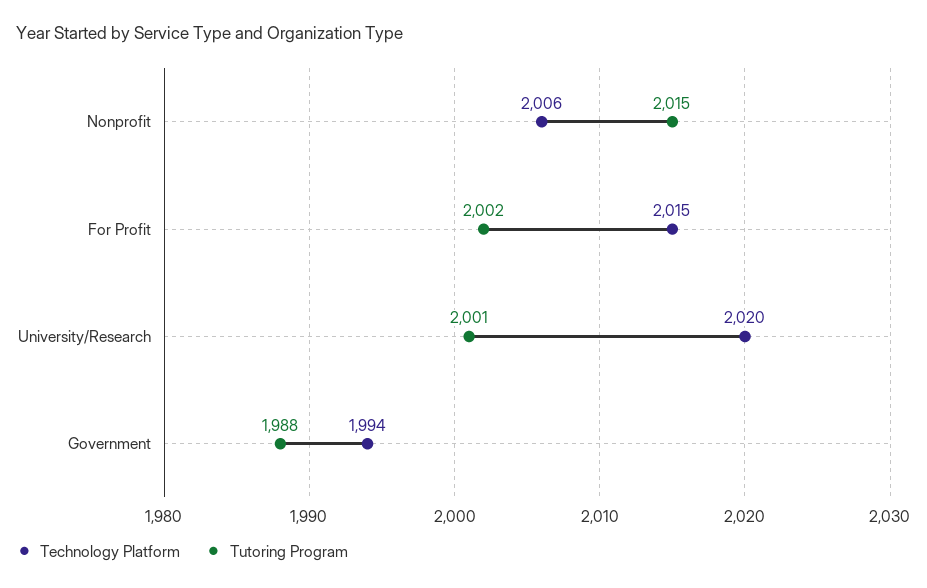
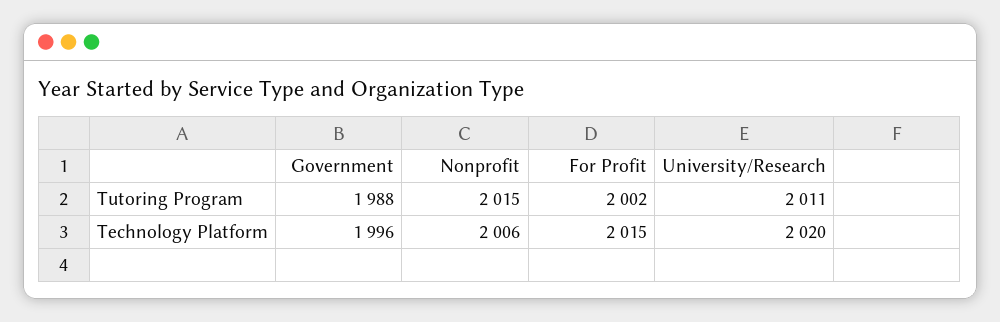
Tutoring Program, University/Research: 2001 -> 2011
Technology Platform, Government: 1994 -> 1996

